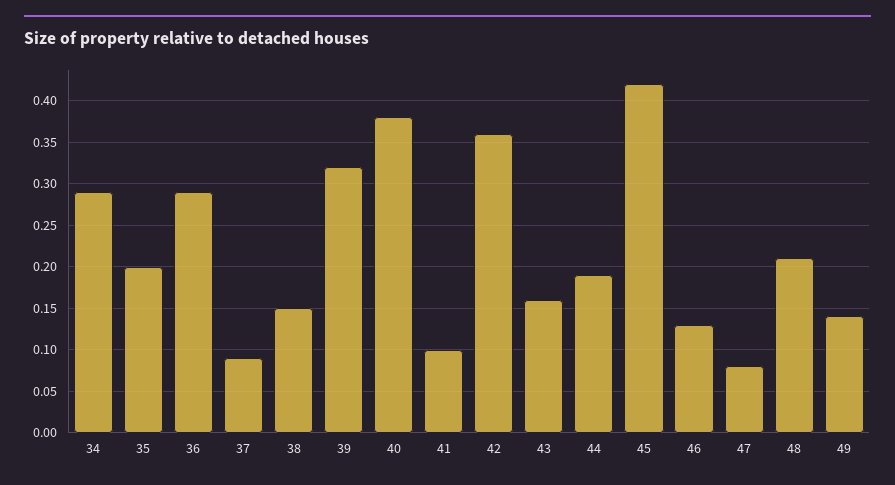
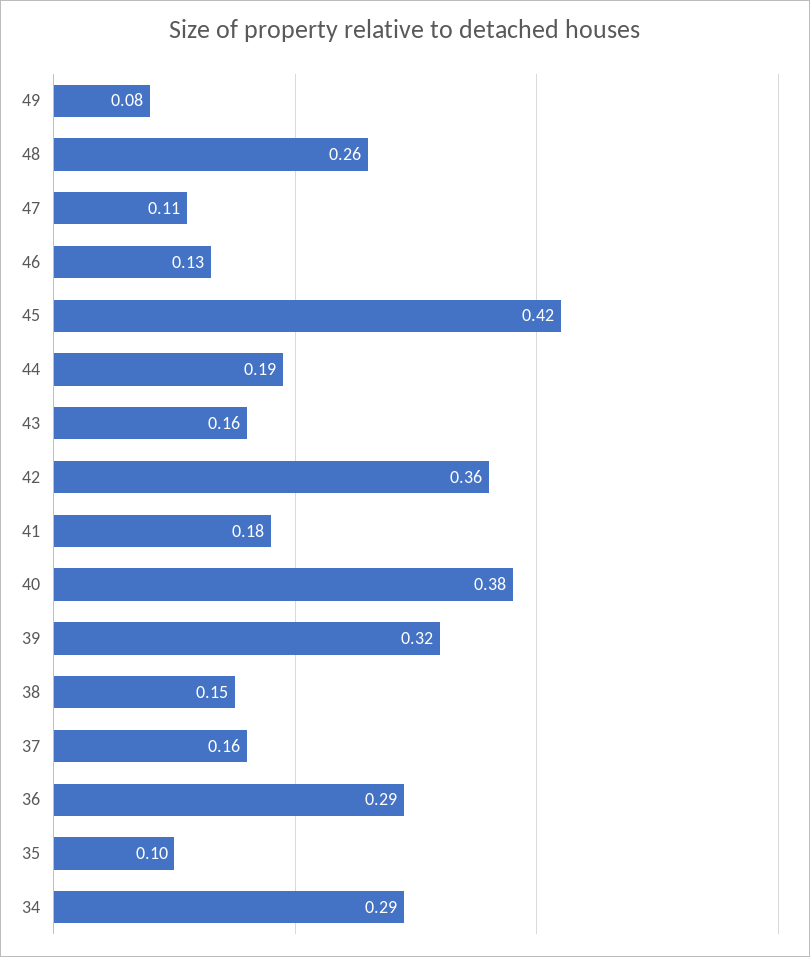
35: 0.2 -> 0.1
37: 0.09 -> 0.16
41: 0.1 -> 0.18
47: 0.08 -> 0.11
48: 0.21 -> 0.26
49: 0.14 -> 0.08

